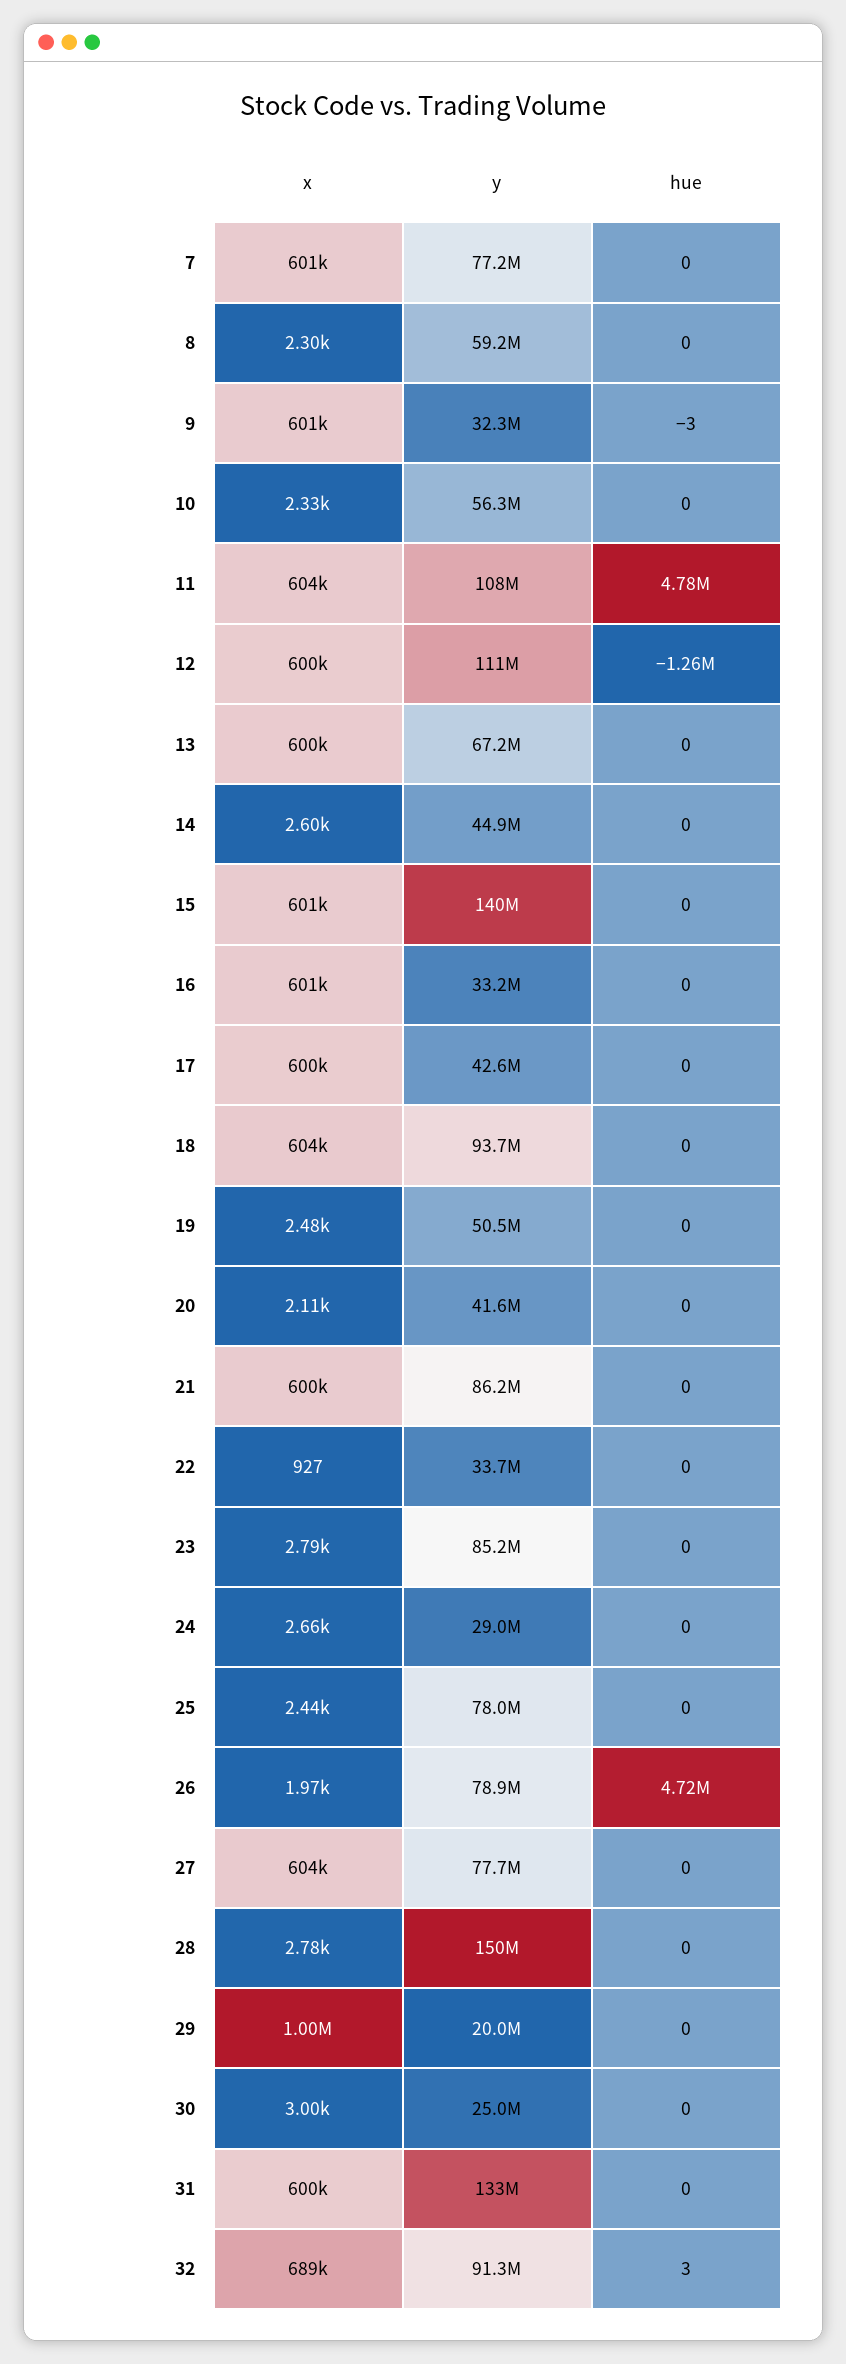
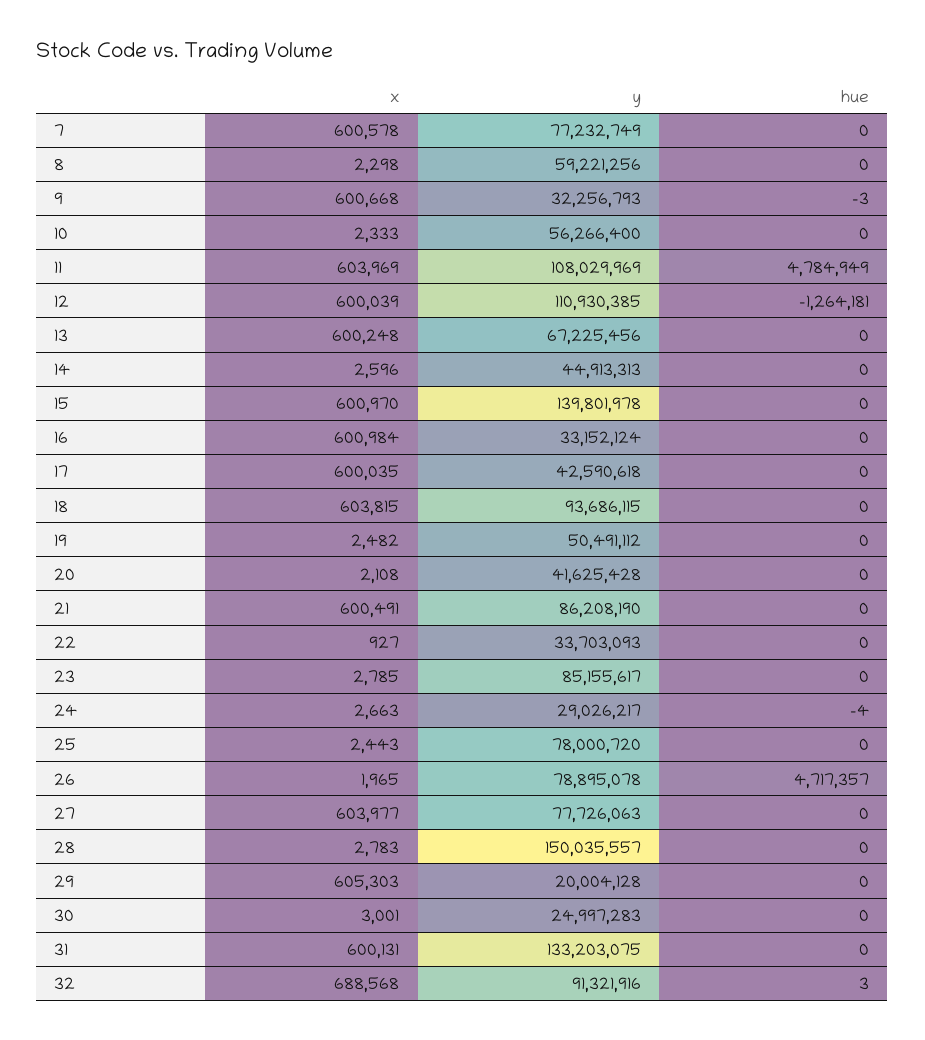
hue, 24: 0 -> -4
x, 29: 1000000 -> 605303

